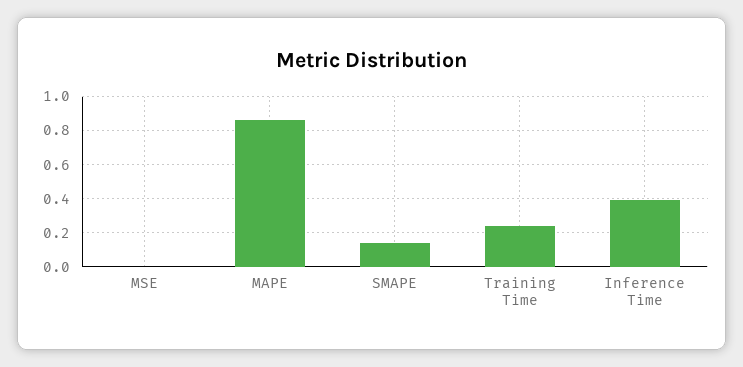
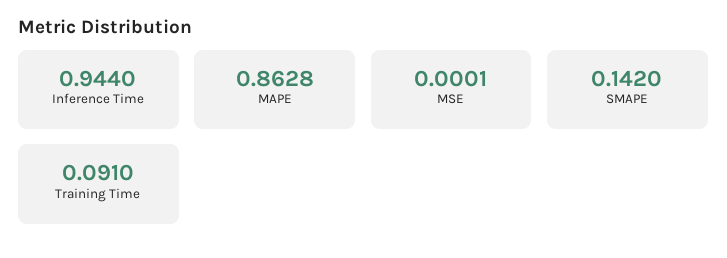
Training Time: 0.25 -> 0.091
Inference Time: 0.4 -> 0.944

